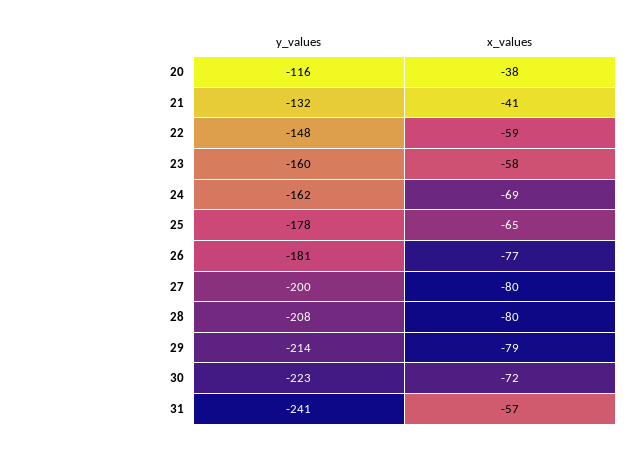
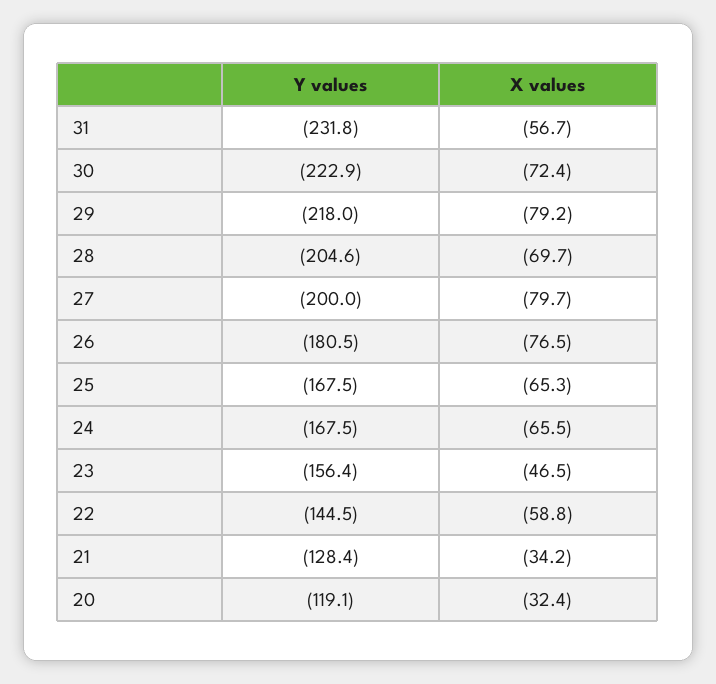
y_values, 20: -116 -> -119.1
x_values, 20: -38 -> -32.4
y_values, 21: -132 -> -128.4
x_values, 21: -41 -> -34.2
y_values, 22: -148 -> -144.5
y_values, 23: -160 -> -156.4
x_values, 23: -58 -> -46.5
y_values, 24: -162 -> -167.5
x_values, 24: -69 -> -65.5
y_values, 25: -178 -> -167.5
y_values, 28: -208 -> -204.6
x_values, 28: -80 -> -69.7
y_values, 29: -214 -> -218
y_values, 31: -241 -> -231.8

